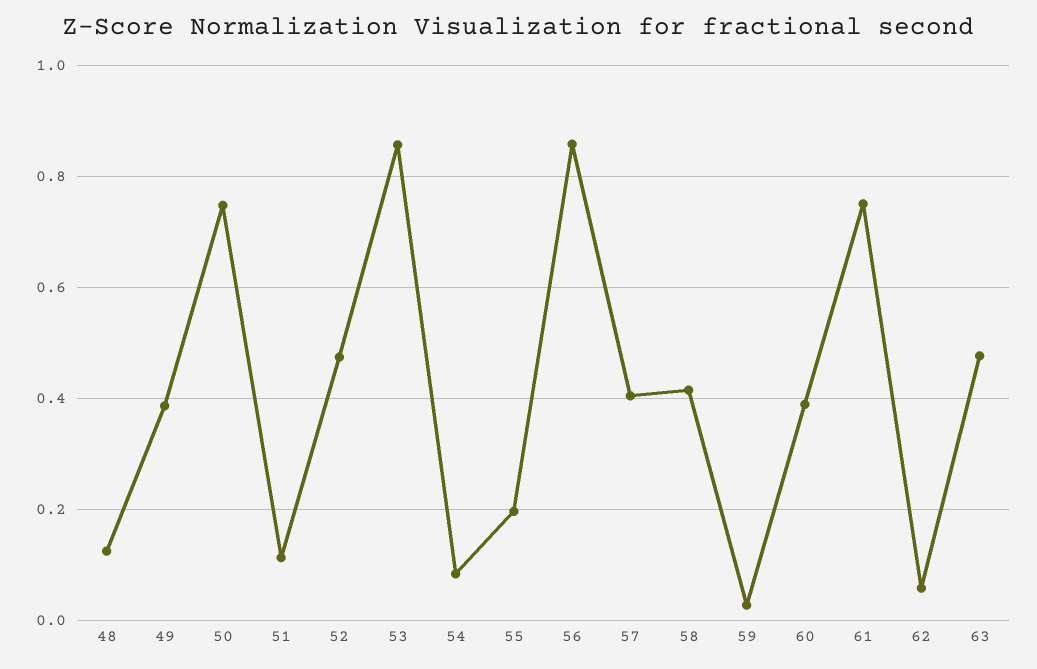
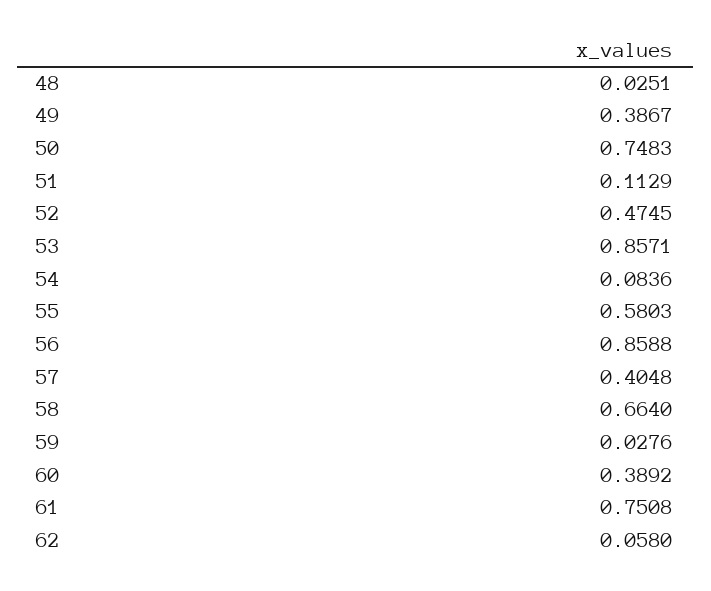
48: 0.12 -> 0.0251
55: 0.2 -> 0.5803
58: 0.42 -> 0.664
63: 0.48 -> none

